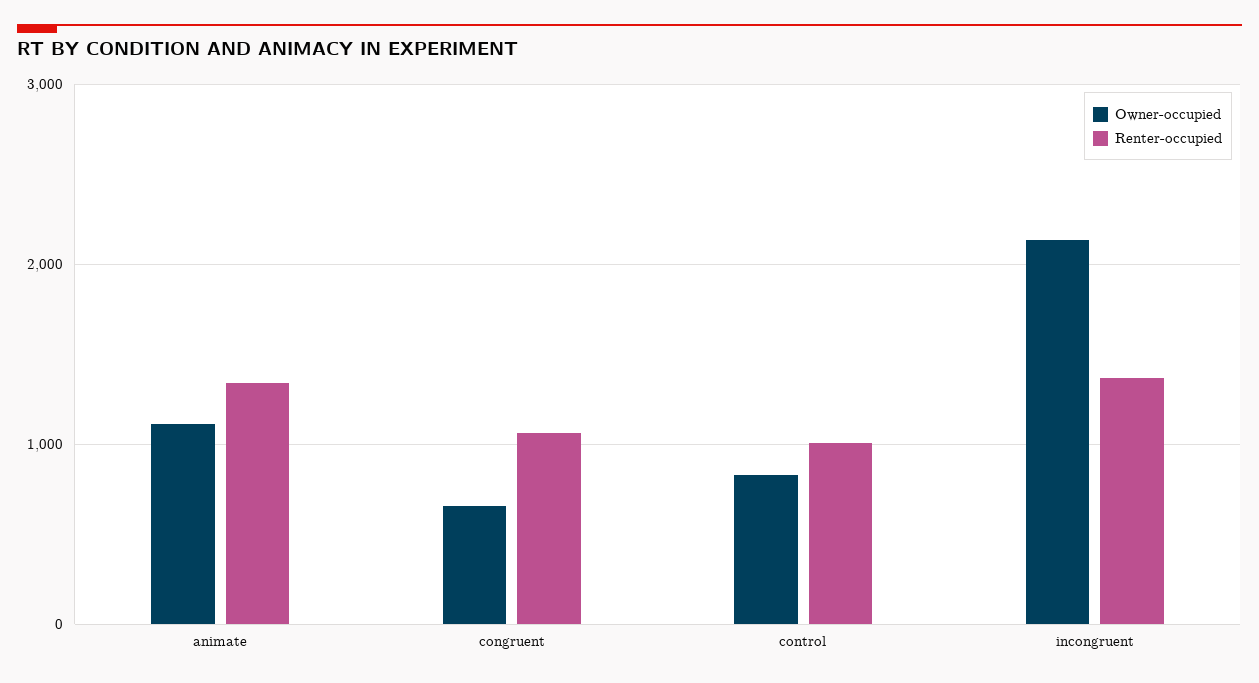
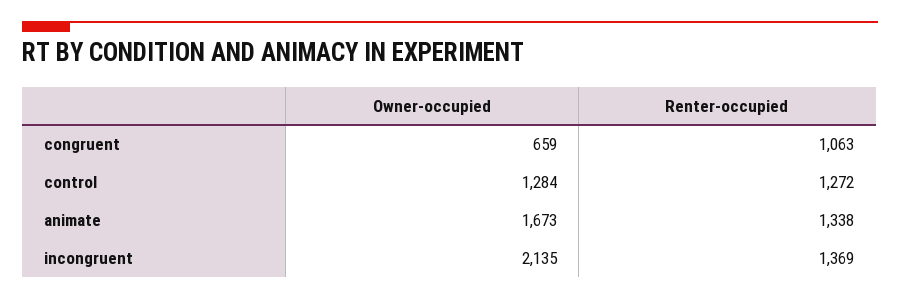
Owner-occupied, animate: 1100 -> 1673
Owner-occupied, control: 800 -> 1284
Renter-occupied, control: 1000 -> 1272

